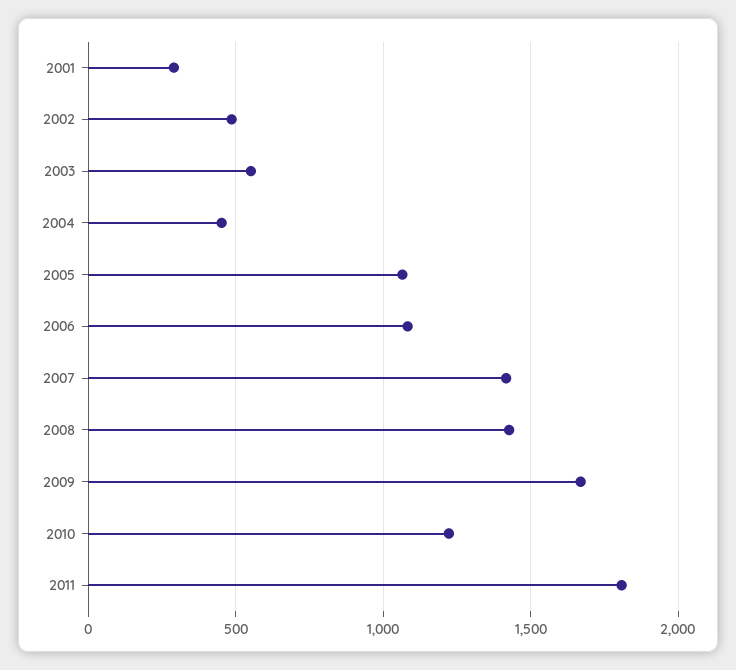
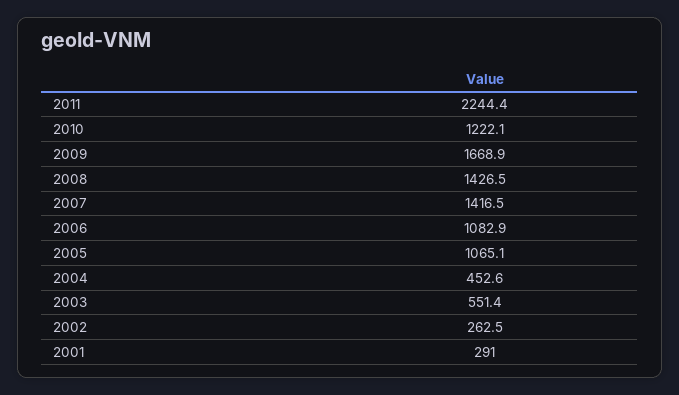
2002: 500 -> 262.5
2011: 1800 -> 2244.4

